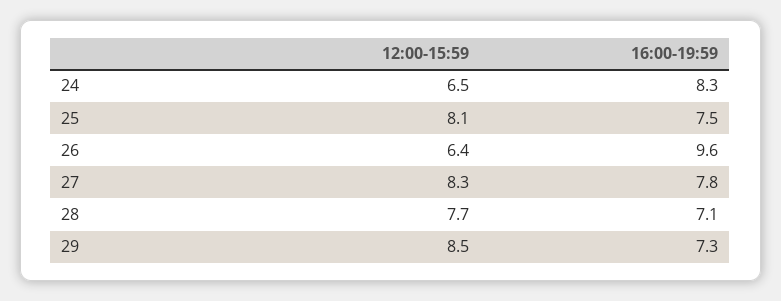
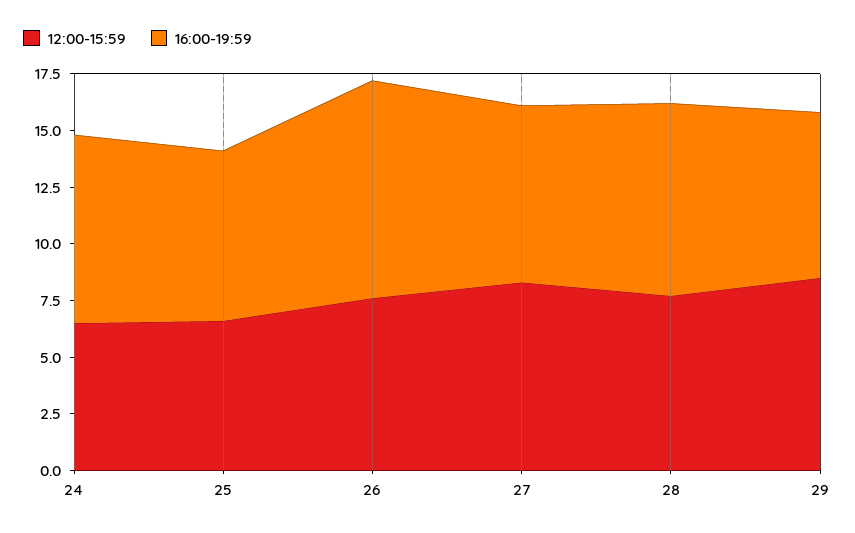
12:00-15:59, 25: 8.1 -> 6.5
12:00-15:59, 26: 6.4 -> 7.5
16:00-19:59, 28: 7.1 -> 8.5

